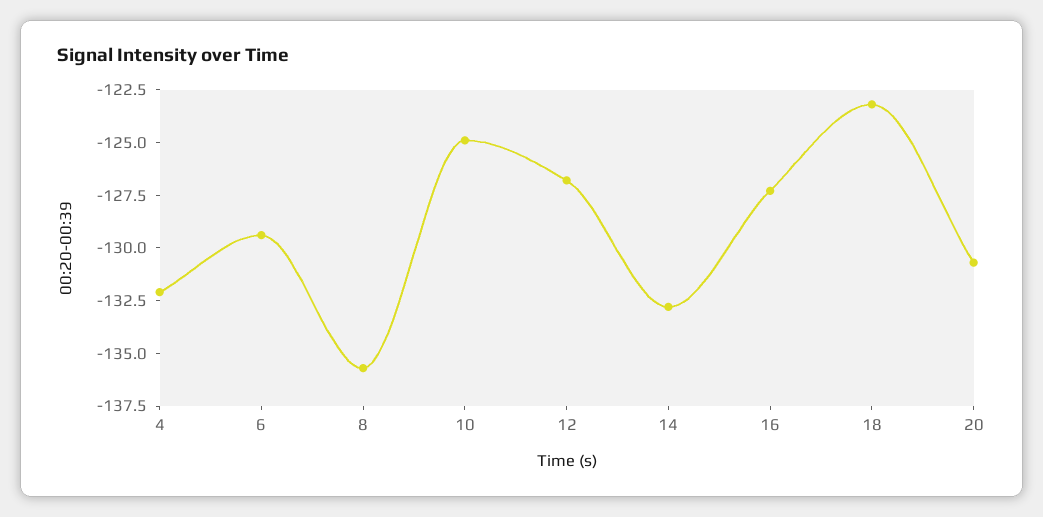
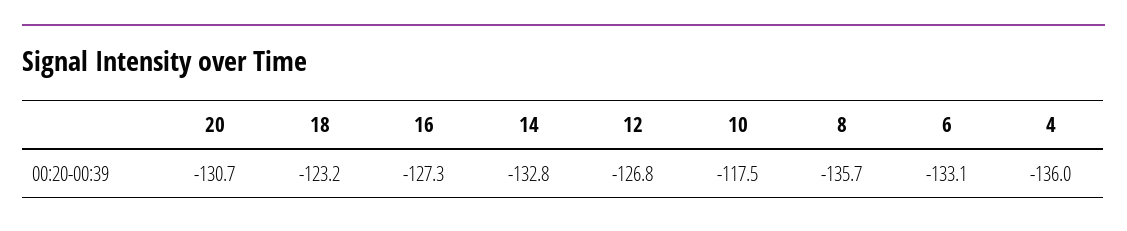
4: -132 -> -136
6: -129.5 -> -133.1
10: -125 -> -117.5

